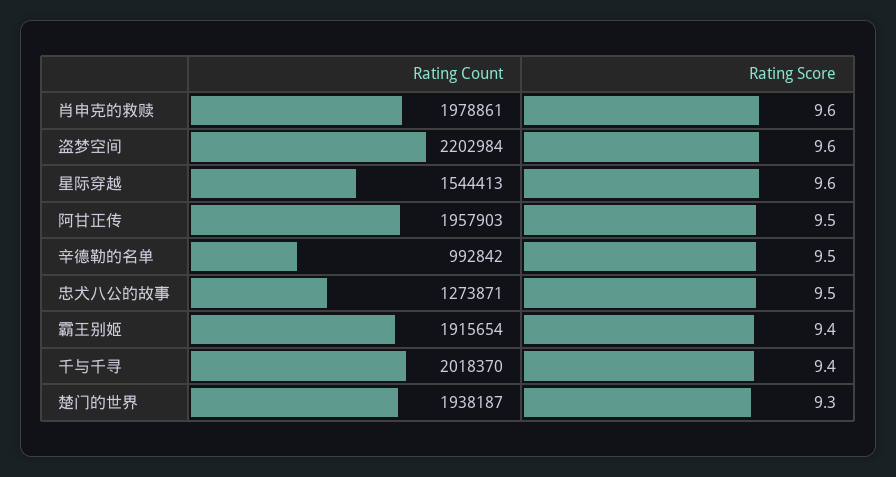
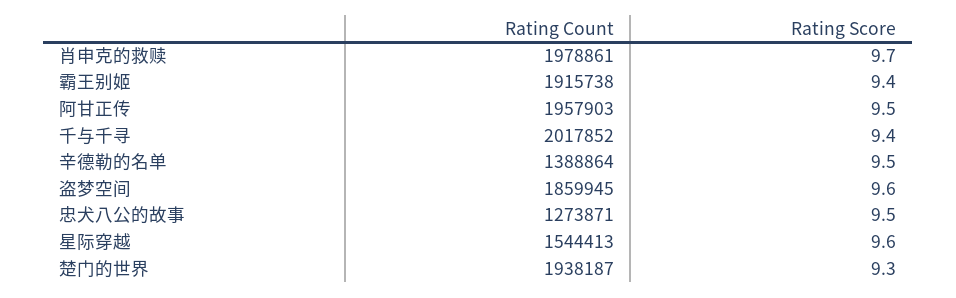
Rating Score, 肖申克的救赎: 9.6 -> 9.7
Rating Count, 盗梦空间: 2202984 -> 1859945
Rating Count, 辛德勒的名单: 992842 -> 1388864
Rating Count, 霸王别姬: 1915654 -> 1915738
Rating Count, 千与千寻: 2018370 -> 2017852

